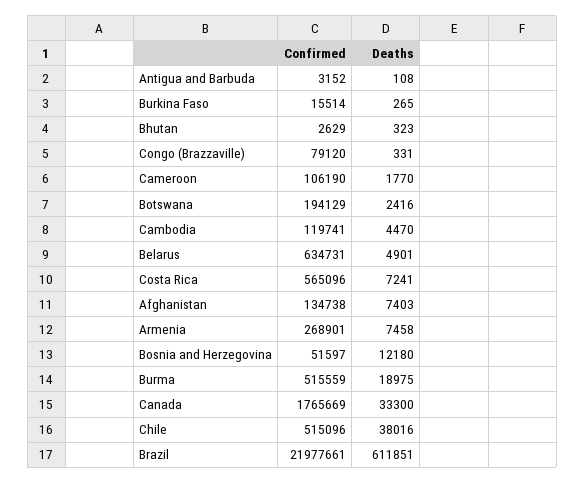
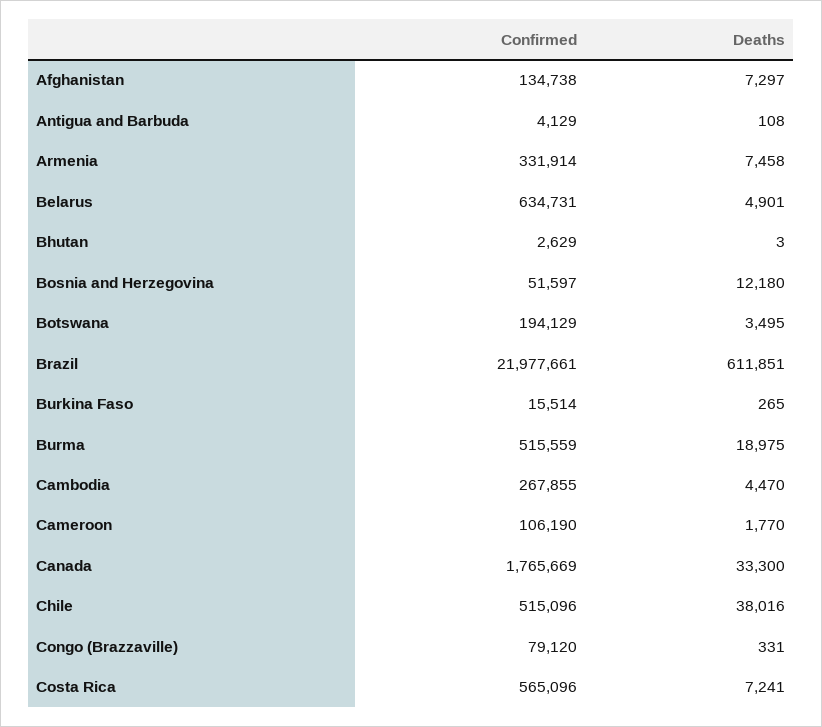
Confirmed, Antigua and Barbuda: 3152 -> 4129
Deaths, Bhutan: 323 -> 3
Deaths, Botswana: 2416 -> 3495
Confirmed, Cambodia: 119741 -> 267855
Deaths, Afghanistan: 7403 -> 7297
Confirmed, Armenia: 268901 -> 331914

